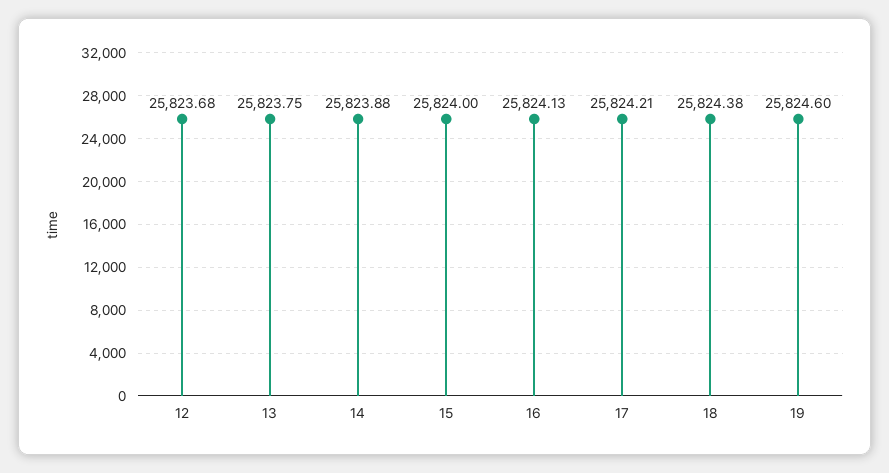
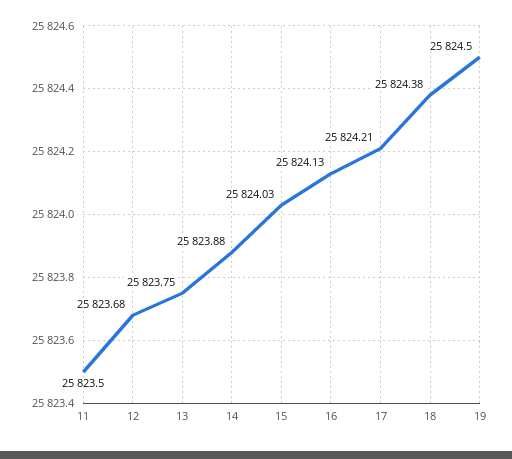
15: 25824 -> 25824.03
19: 25824.6 -> 25824.5
11: none -> 25823.5

